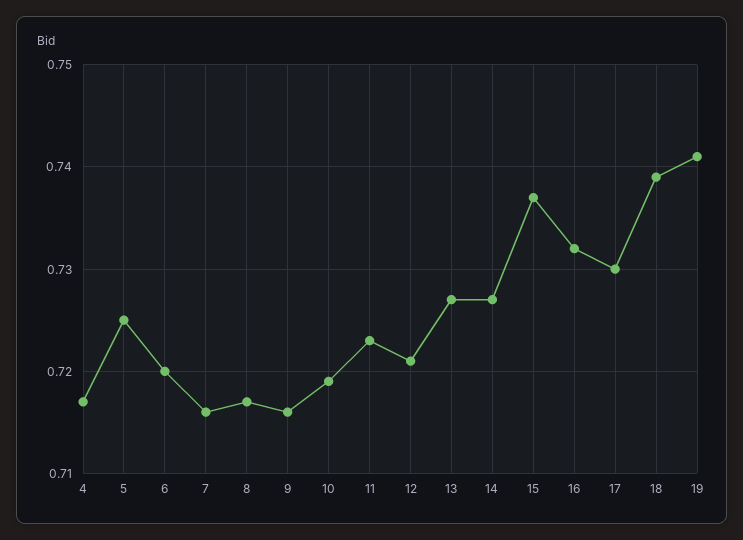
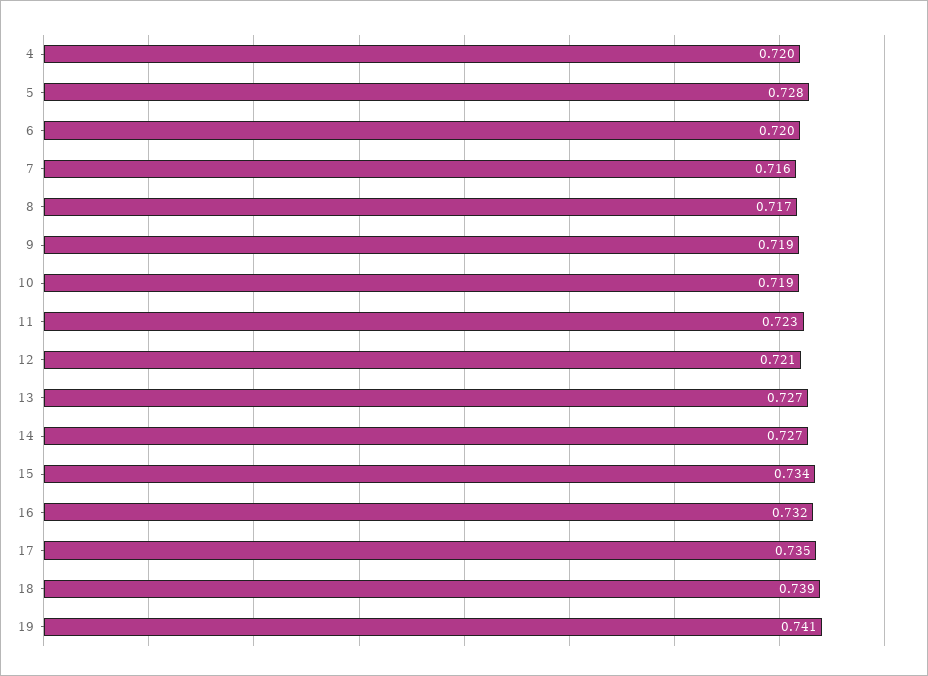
4: 0.717 -> 0.72
5: 0.725 -> 0.728
9: 0.716 -> 0.719
15: 0.737 -> 0.734
17: 0.73 -> 0.735

